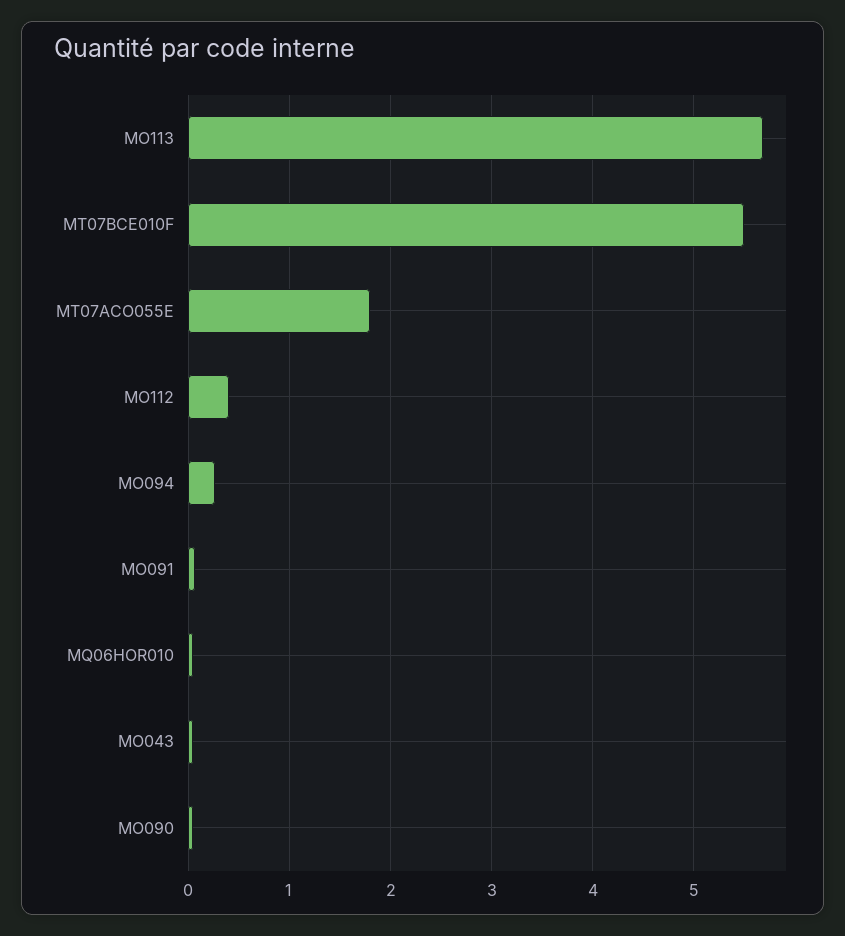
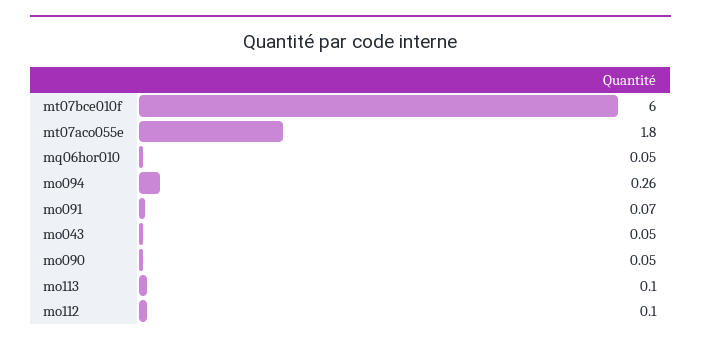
MO113: 5.7 -> 0.1
MT07BCE010F: 5.5 -> 6
MO112: 0.4 -> 0.1

